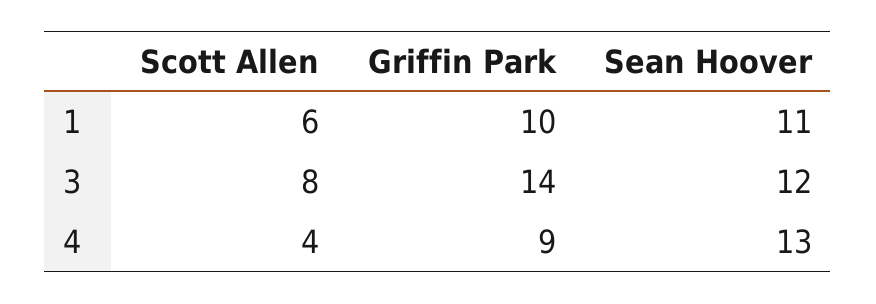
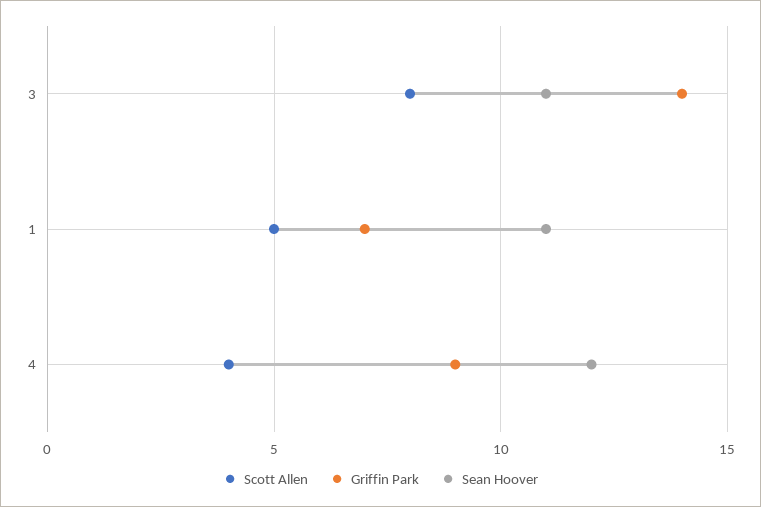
Scott Allen, 1: 6 -> 5
Griffin Park, 1: 10 -> 7
Sean Hoover, 3: 12 -> 11
Sean Hoover, 4: 13 -> 12

